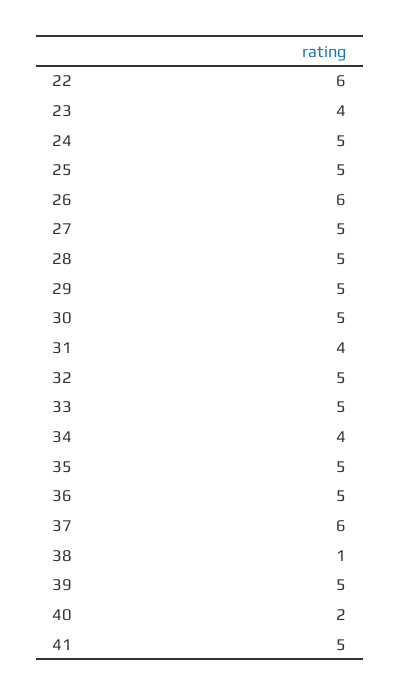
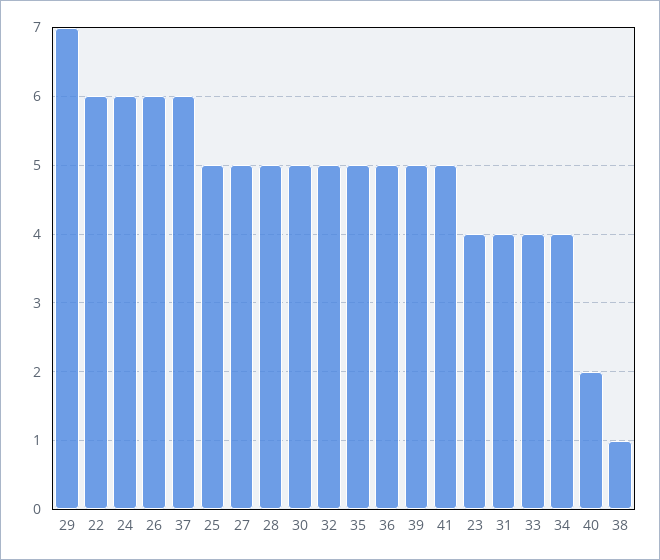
24: 5 -> 6
29: 5 -> 7
33: 5 -> 4

